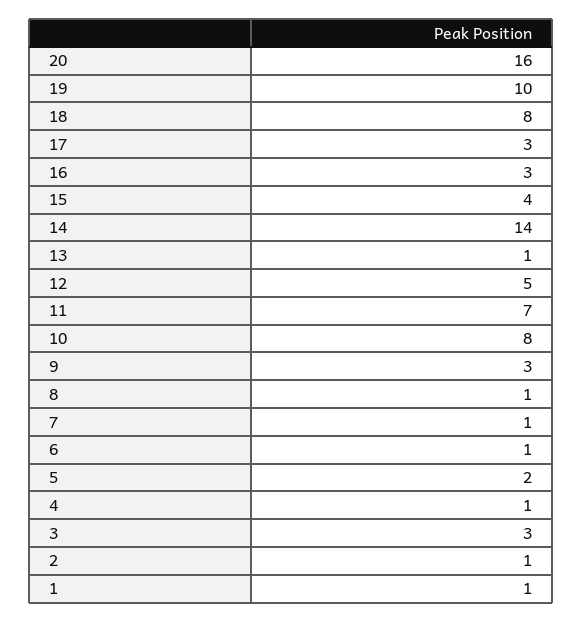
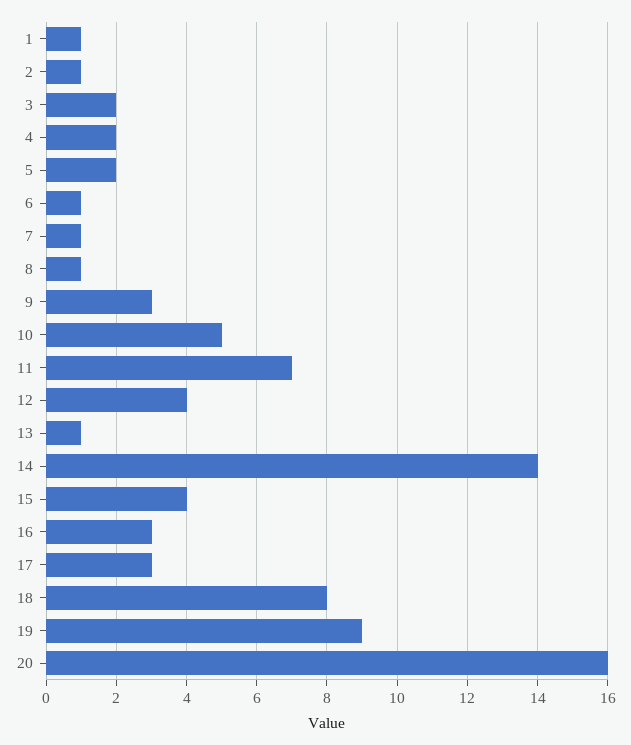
19: 10 -> 9
12: 5 -> 4
10: 8 -> 5
4: 1 -> 2
3: 3 -> 2

